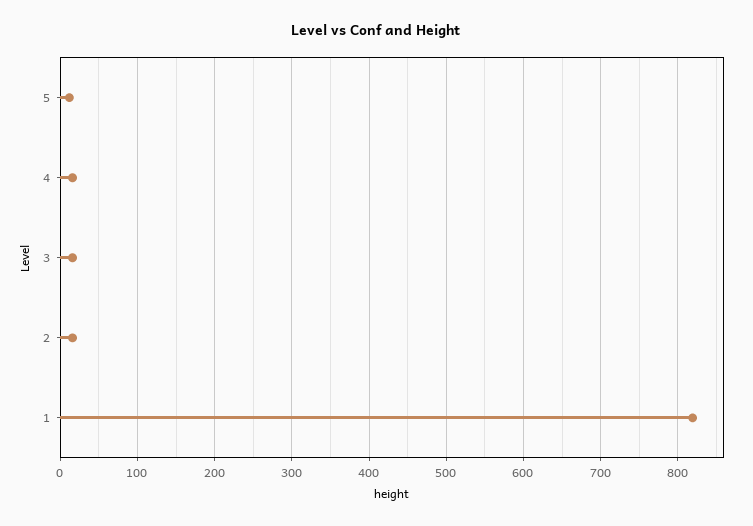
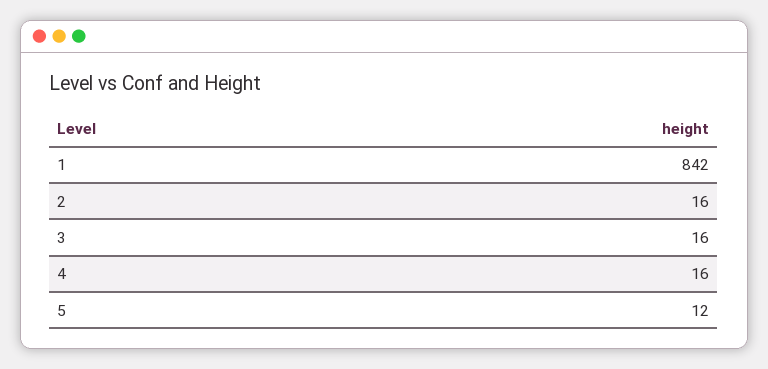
1: 820 -> 842

